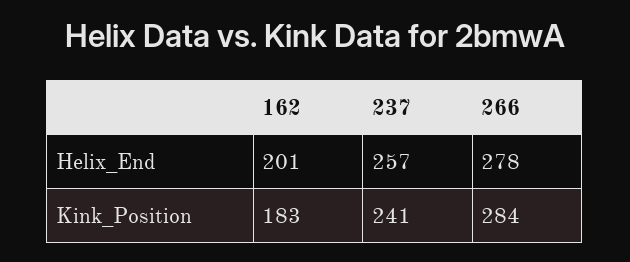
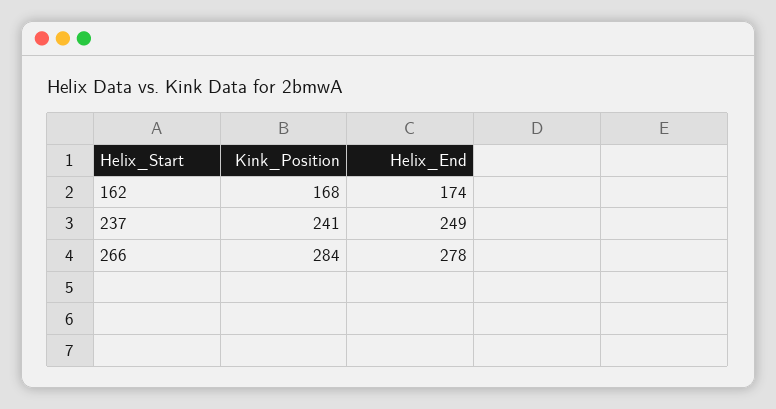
162, Helix_End: 201 -> 174
237, Helix_End: 257 -> 249
162, Kink_Position: 183 -> 168

